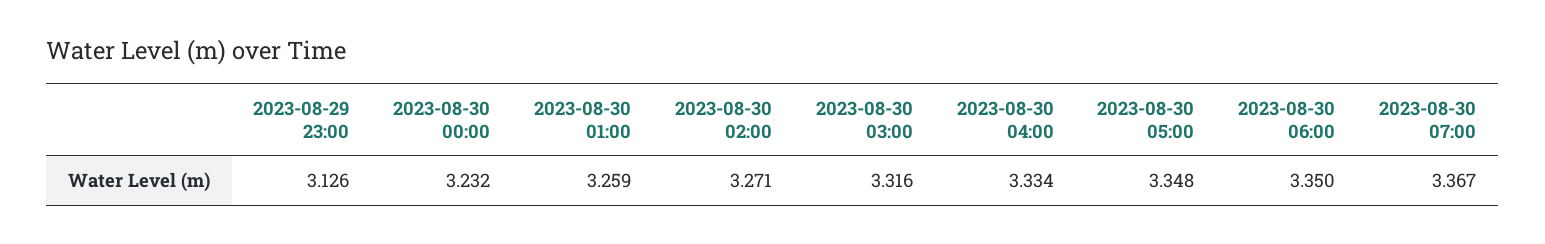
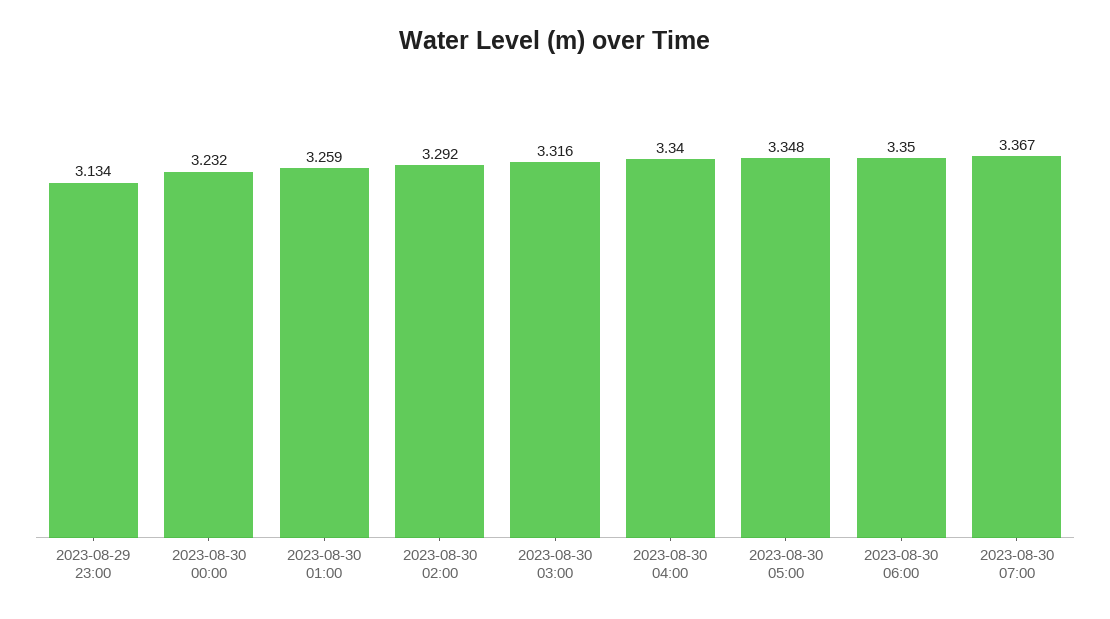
2023-08-29 23:00: 3.126 -> 3.134
2023-08-30 02:00: 3.271 -> 3.292
2023-08-30 04:00: 3.334 -> 3.34

